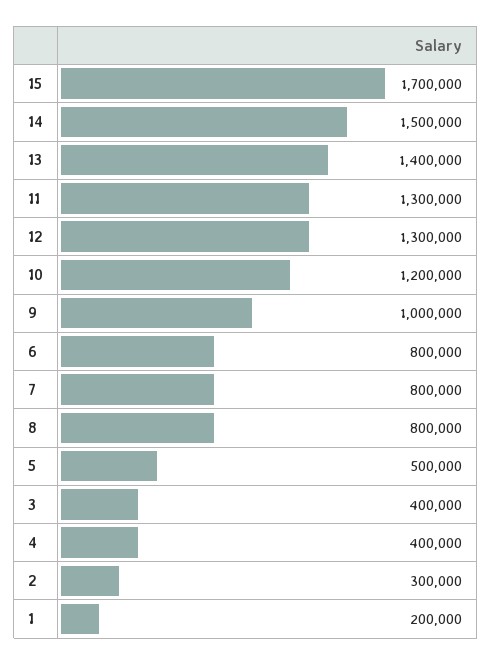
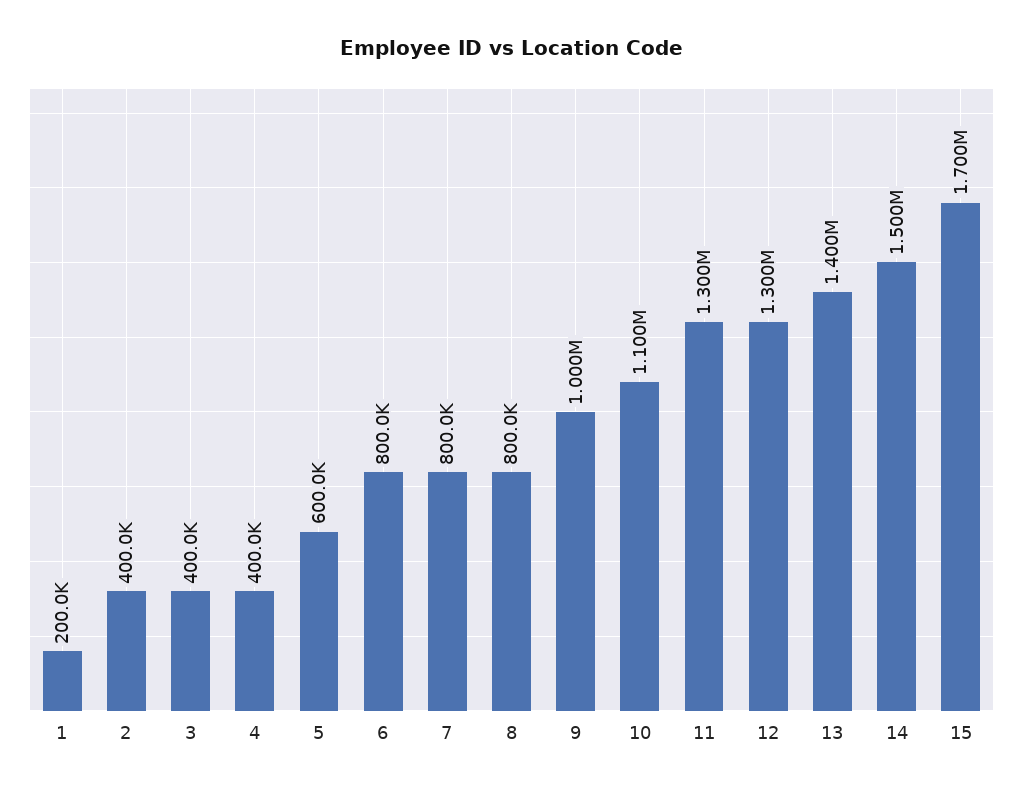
10: 1200000 -> 1100000
5: 500000 -> 600000
2: 300000 -> 400000

